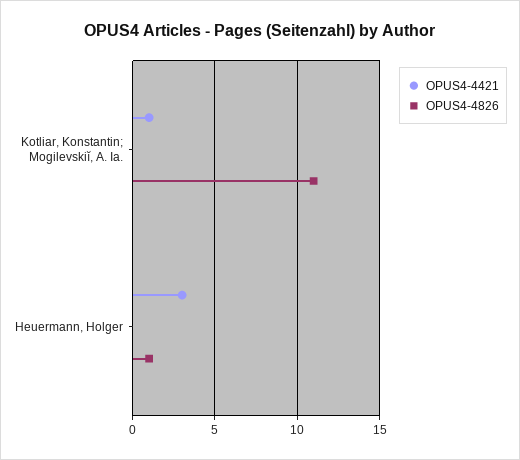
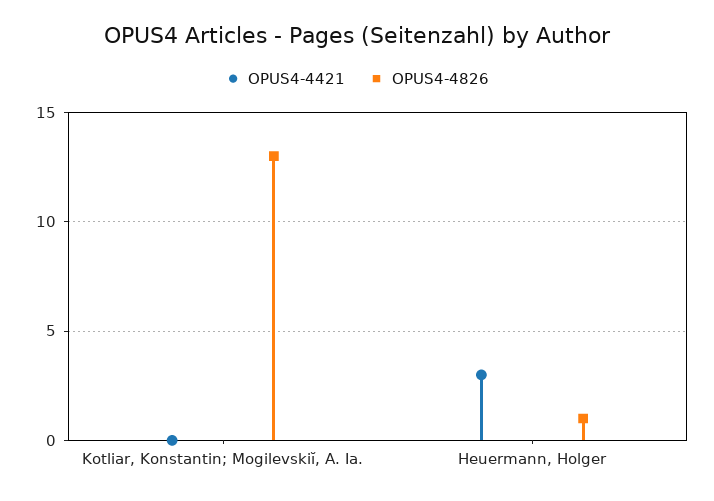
OPUS4-4421, Kotliar, Konstantin; Mogilevskiĭ, A. Ia.: 1 -> 0
OPUS4-4826, Kotliar, Konstantin; Mogilevskiĭ, A. Ia.: 11 -> 13

